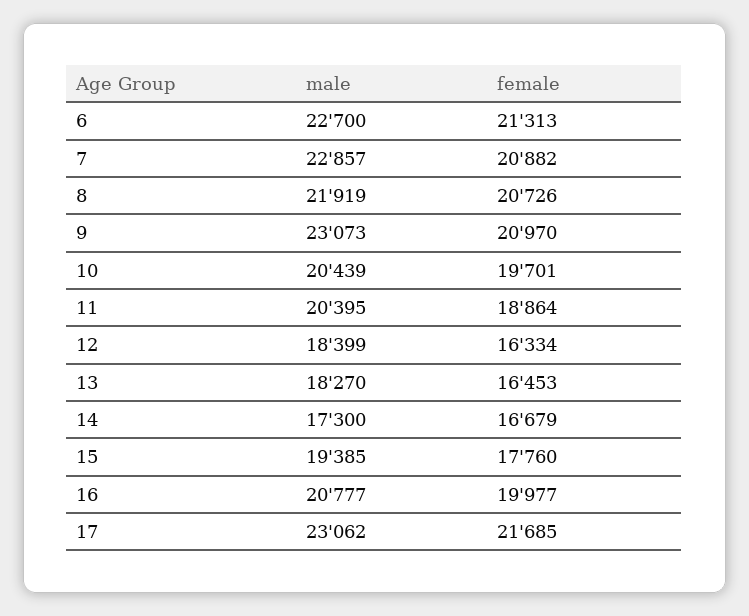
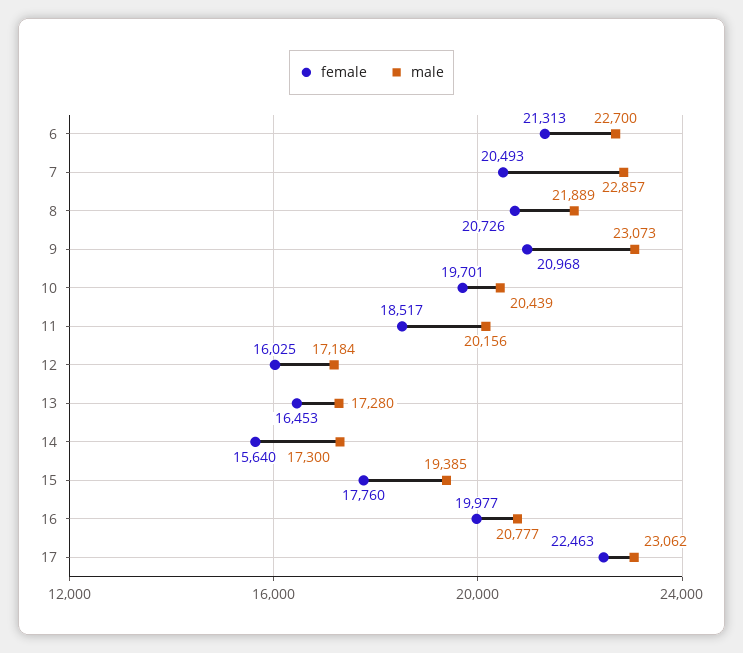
female, 7: 20882 -> 20493
male, 8: 21919 -> 21889
female, 9: 20970 -> 20968
male, 11: 20395 -> 20156
female, 11: 18864 -> 18517
male, 12: 18399 -> 17184
female, 12: 16334 -> 16025
male, 13: 18270 -> 17280
female, 14: 16679 -> 15640
female, 17: 21685 -> 22463

